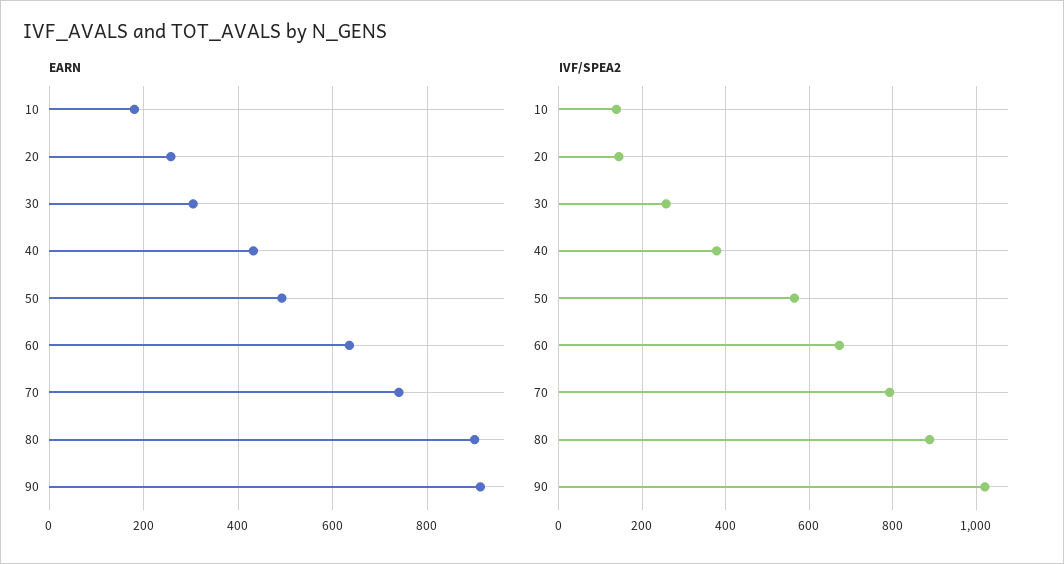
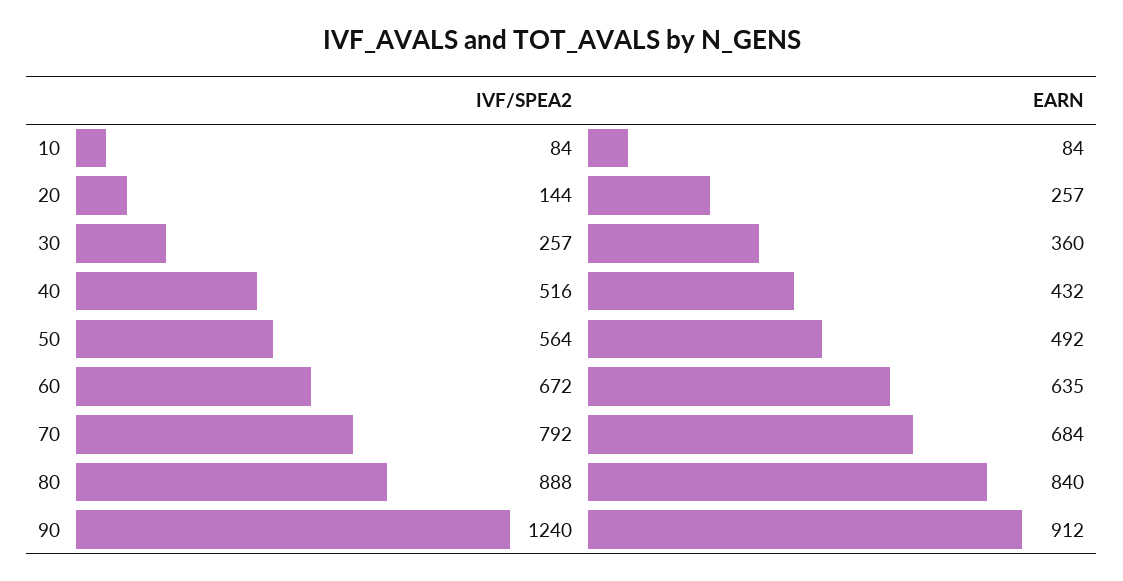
EARN, 10: 180 -> 84
EARN, 30: 300 -> 360
EARN, 70: 740 -> 684
EARN, 80: 900 -> 840
IVF/SPEA2, 10: 140 -> 84
IVF/SPEA2, 40: 380 -> 516
IVF/SPEA2, 90: 1020 -> 1240

